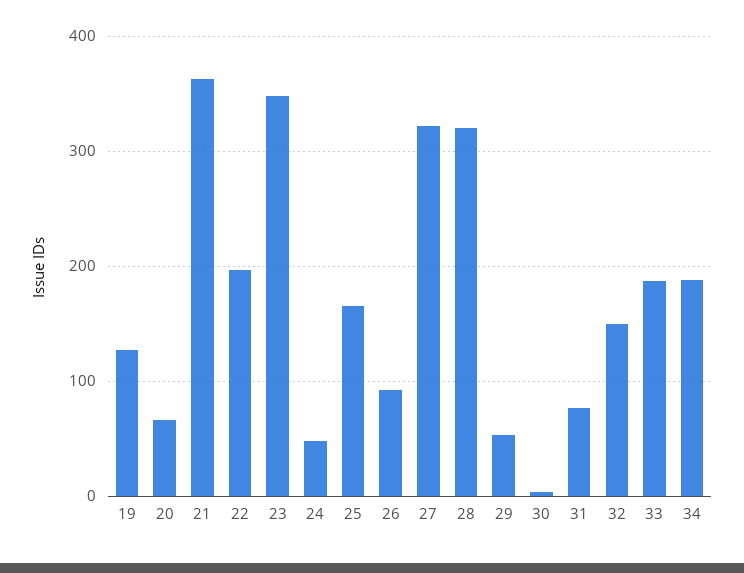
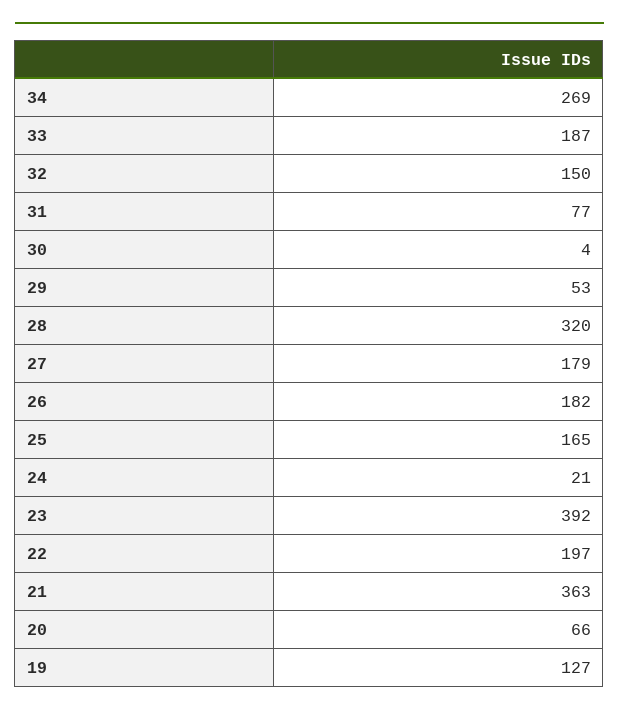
23: 350 -> 392
24: 50 -> 21
26: 90 -> 182
27: 320 -> 179
34: 190 -> 269

